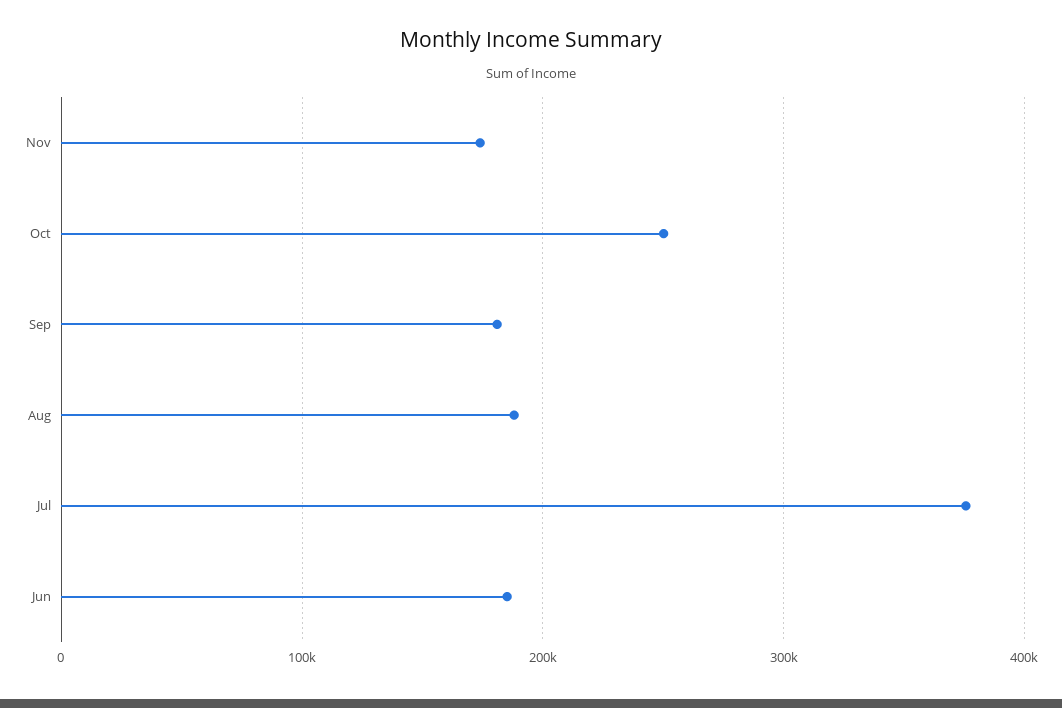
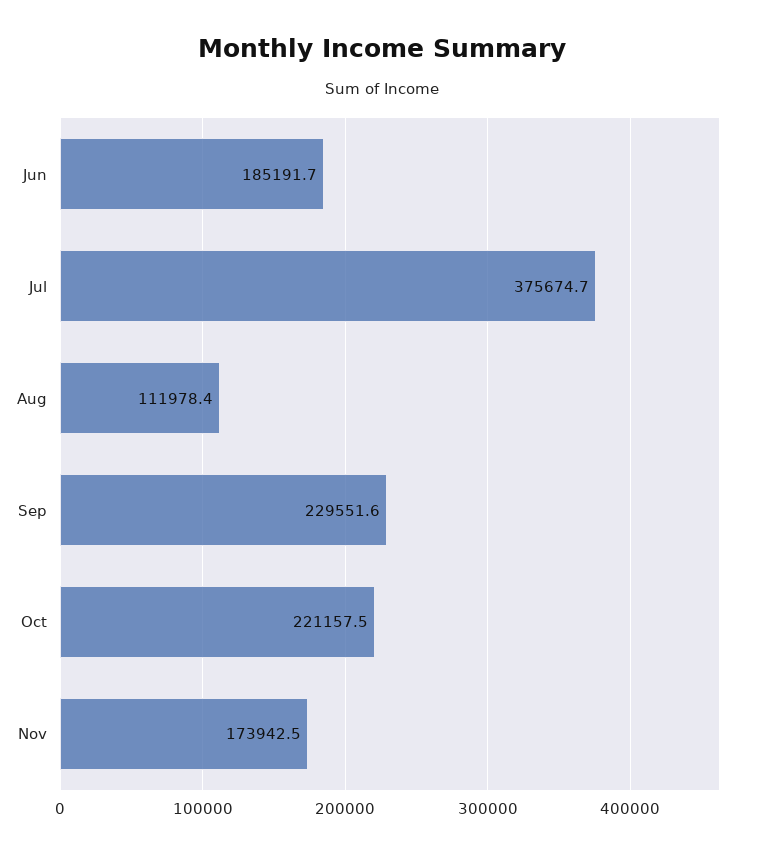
Oct: 250000 -> 221157.5
Sep: 180000 -> 229551.6
Aug: 190000 -> 111978.4

